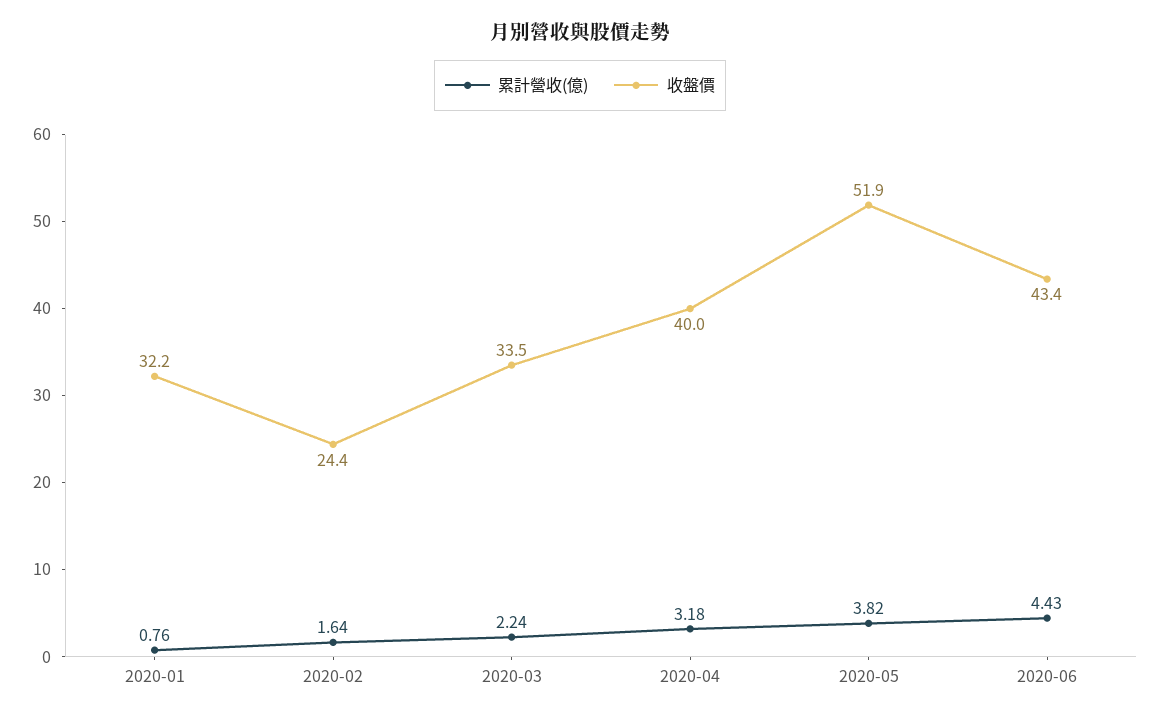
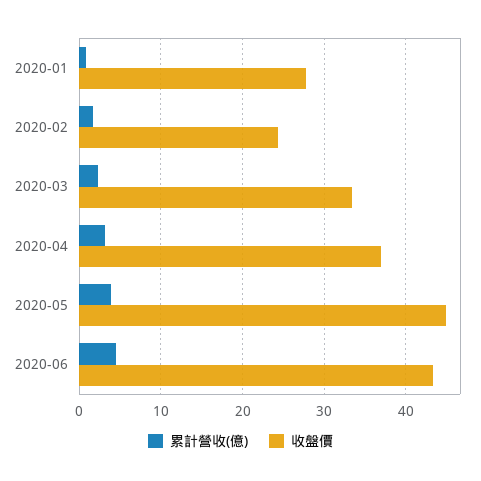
收盤價, 2020-01: 32.2 -> 28
收盤價, 2020-04: 40 -> 37
收盤價, 2020-05: 51.9 -> 45

